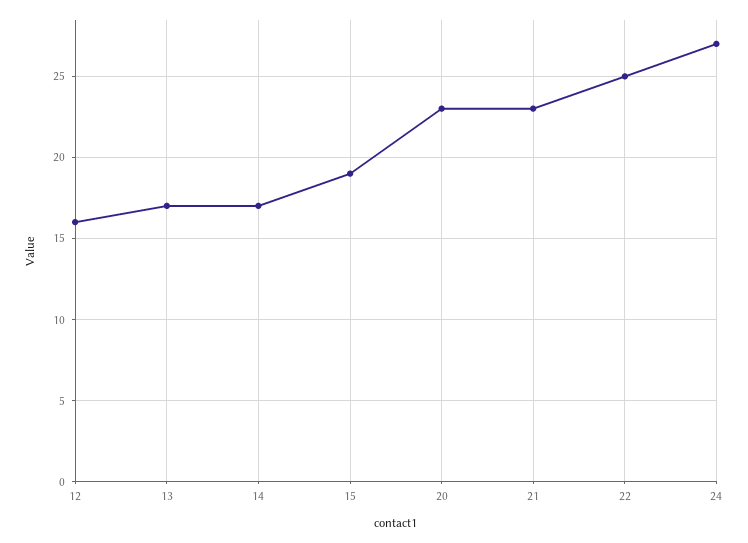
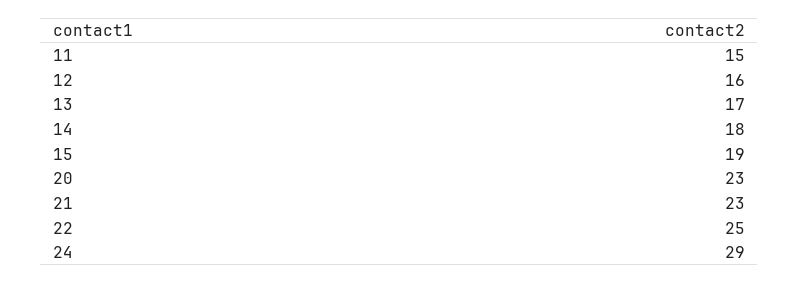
14: 17 -> 18
24: 27 -> 29
11: none -> 15

